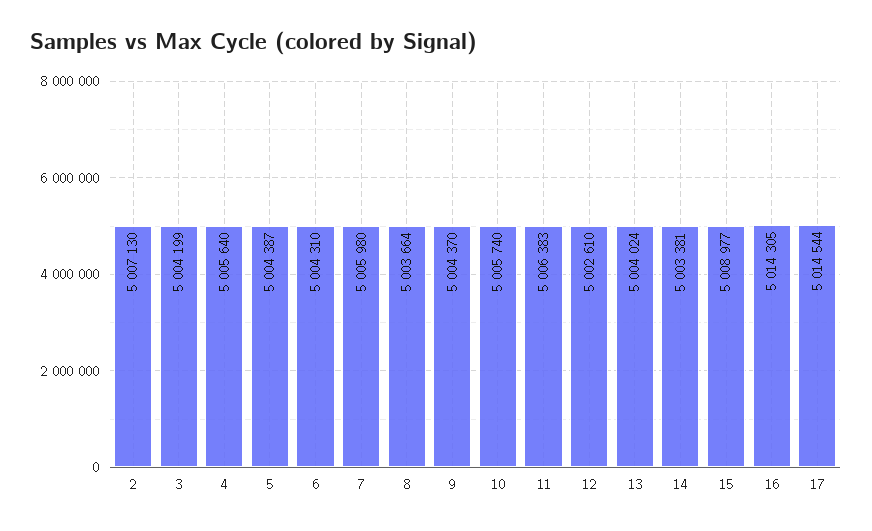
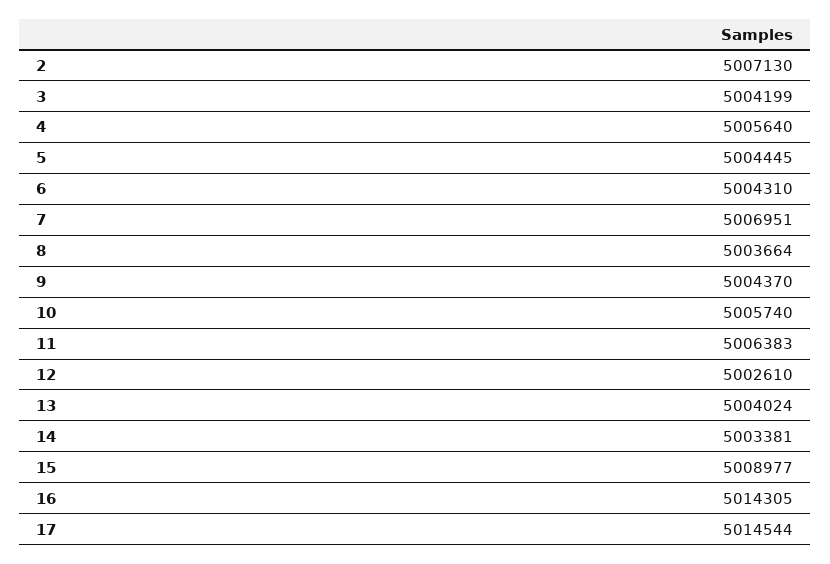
5: 5004387 -> 5004445
7: 5005980 -> 5006951

